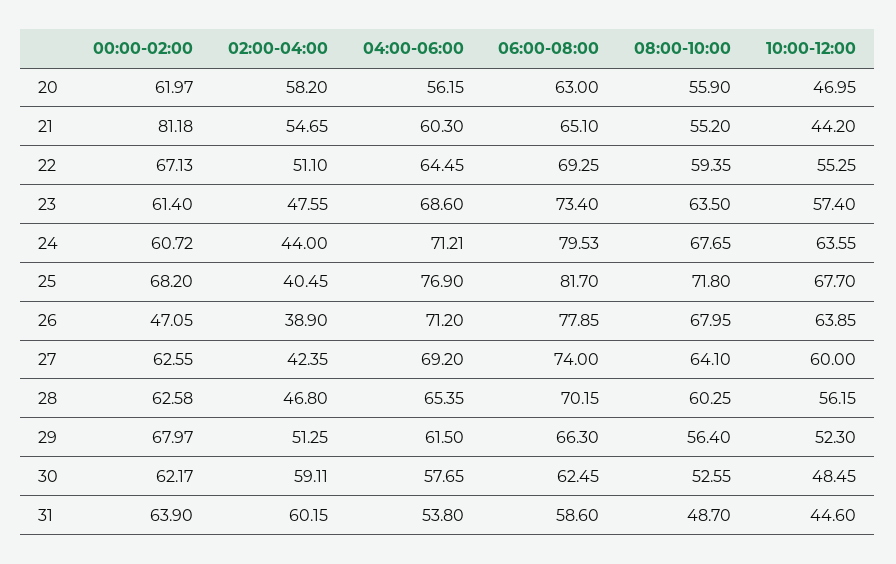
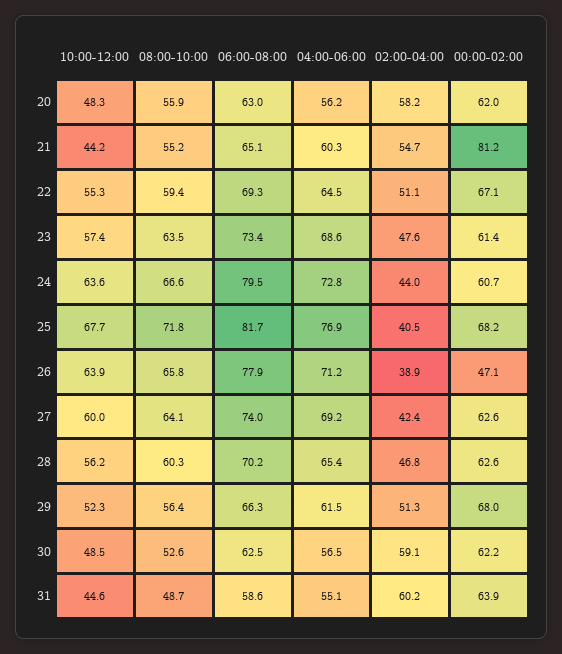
10:00-12:00, 20: 46.95 -> 48.3
04:00-06:00, 24: 71.21 -> 72.8
08:00-10:00, 24: 67.65 -> 66.6
08:00-10:00, 26: 67.95 -> 65.8
04:00-06:00, 30: 57.65 -> 56.5
04:00-06:00, 31: 53.8 -> 55.1

